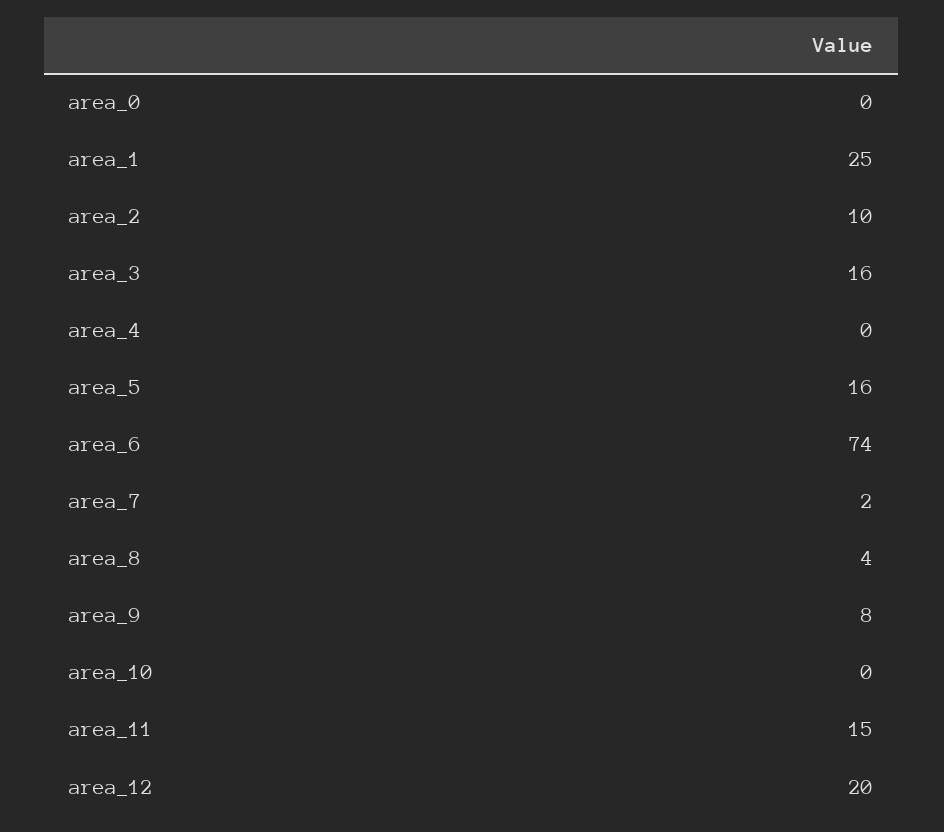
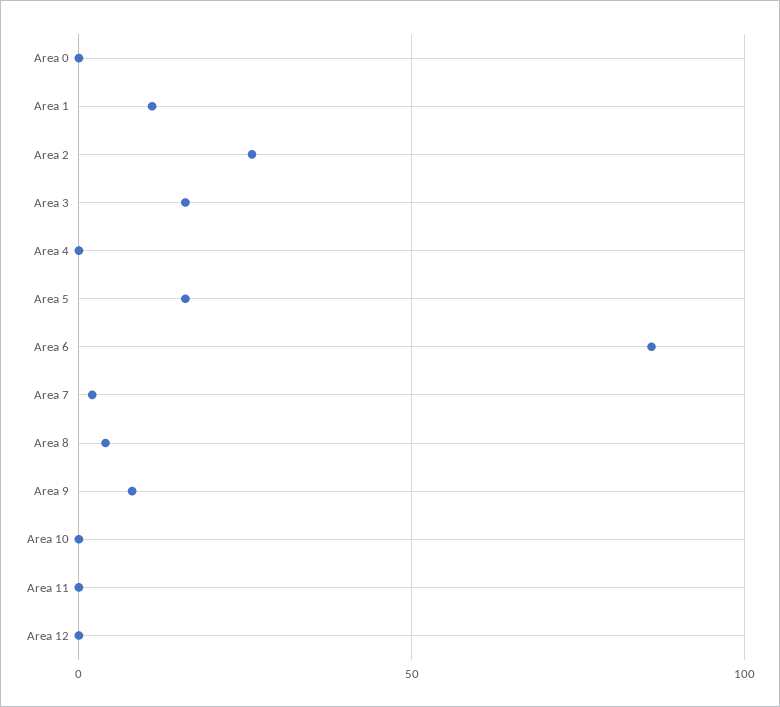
area_1: 25 -> 10
area_2: 10 -> 25
area_6: 74 -> 85
area_11: 15 -> 0
area_12: 20 -> 0

